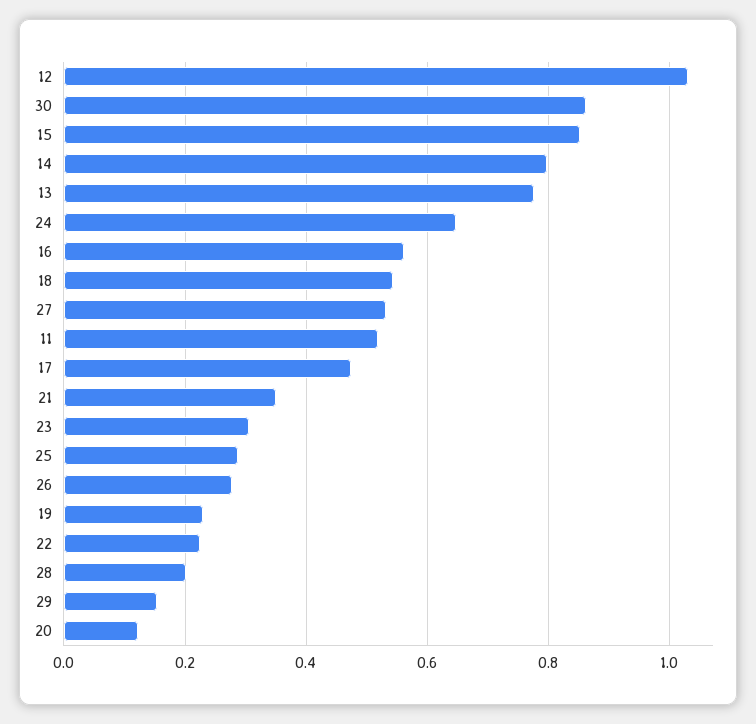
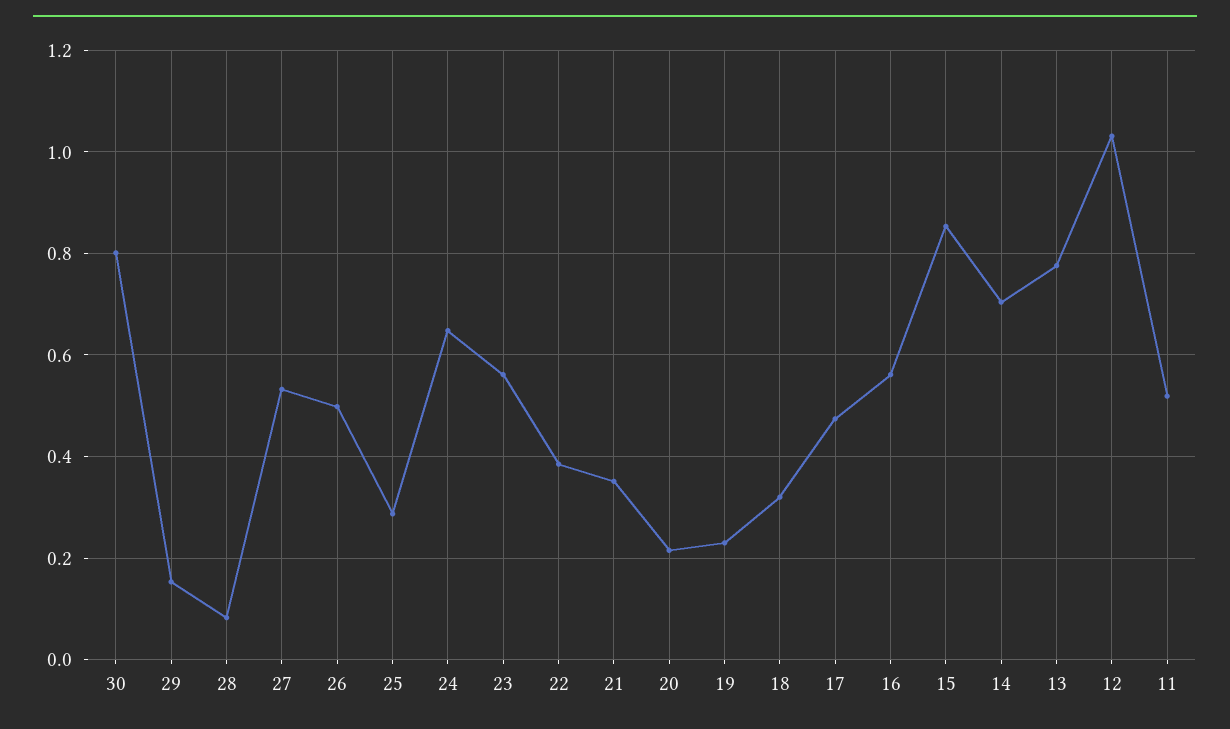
30: 0.86 -> 0.8
14: 0.8 -> 0.7
18: 0.54 -> 0.32
23: 0.3 -> 0.56
26: 0.28 -> 0.5
22: 0.22 -> 0.38
28: 0.2 -> 0.08
20: 0.12 -> 0.22

